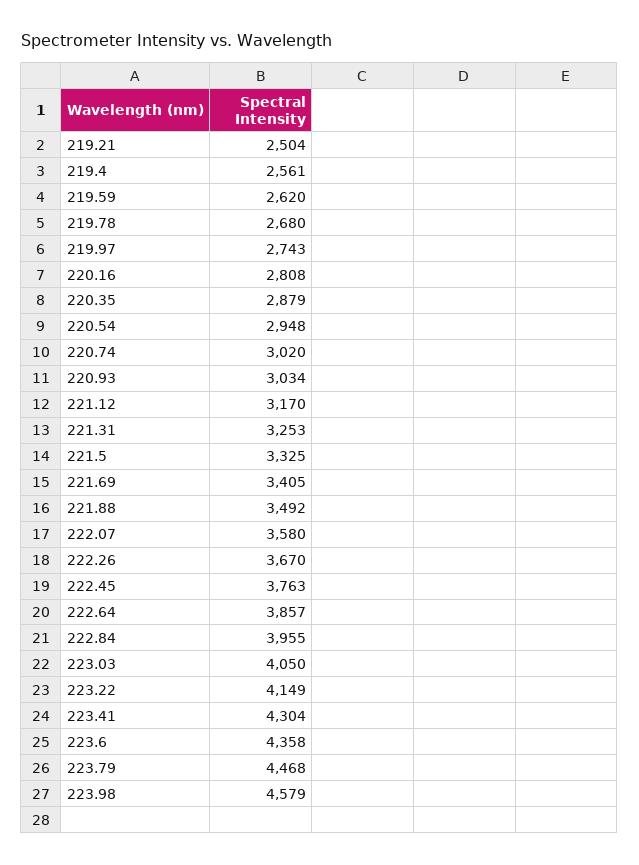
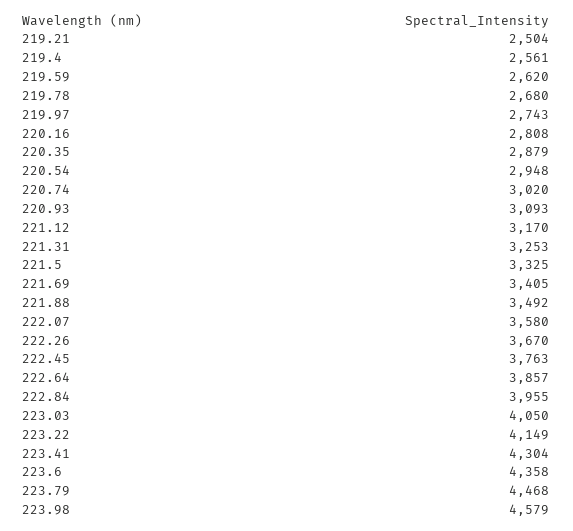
220.93: 3034 -> 3093

